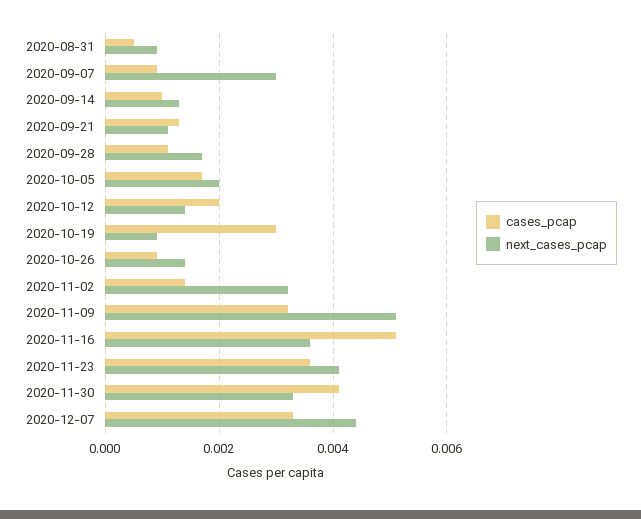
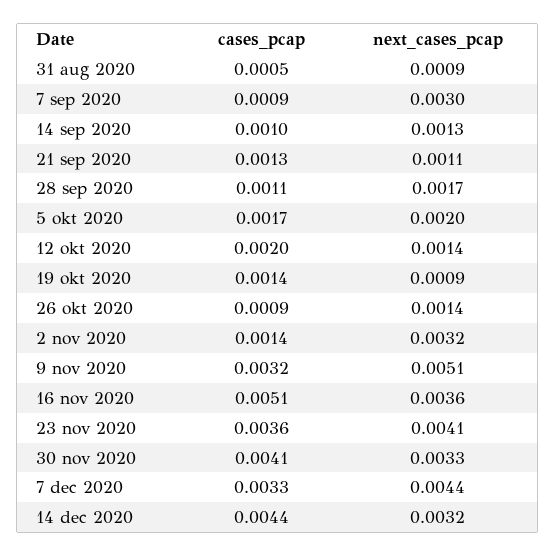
cases_pcap, 2020-10-19: 0.003 -> 0.0014
cases_pcap, 14 dec 2020: none -> 0.0044
next_cases_pcap, 14 dec 2020: none -> 0.0032

